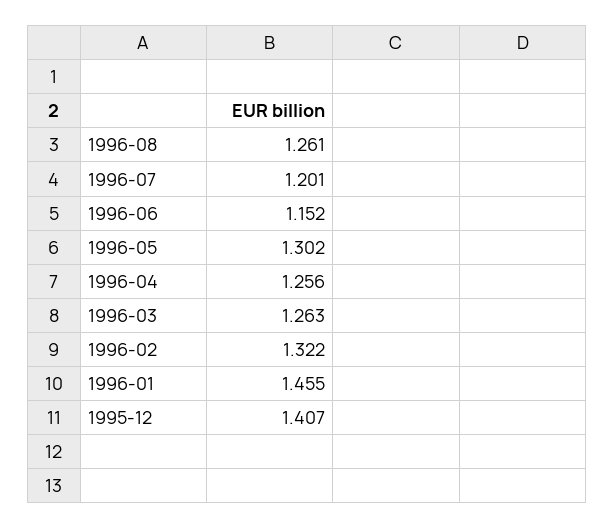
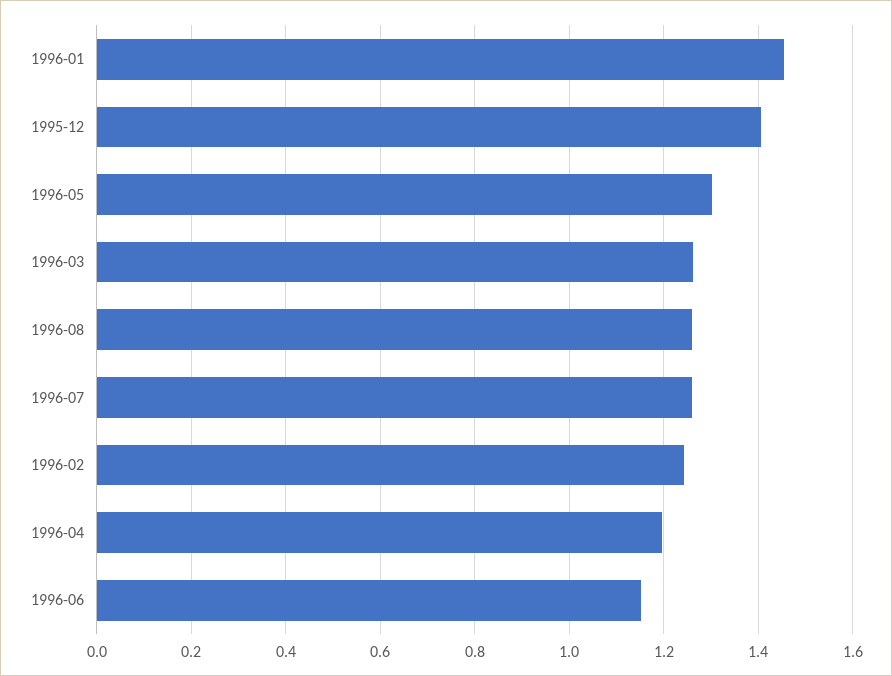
1996-07: 1.201 -> 1.26
1996-04: 1.256 -> 1.2
1996-02: 1.322 -> 1.24

